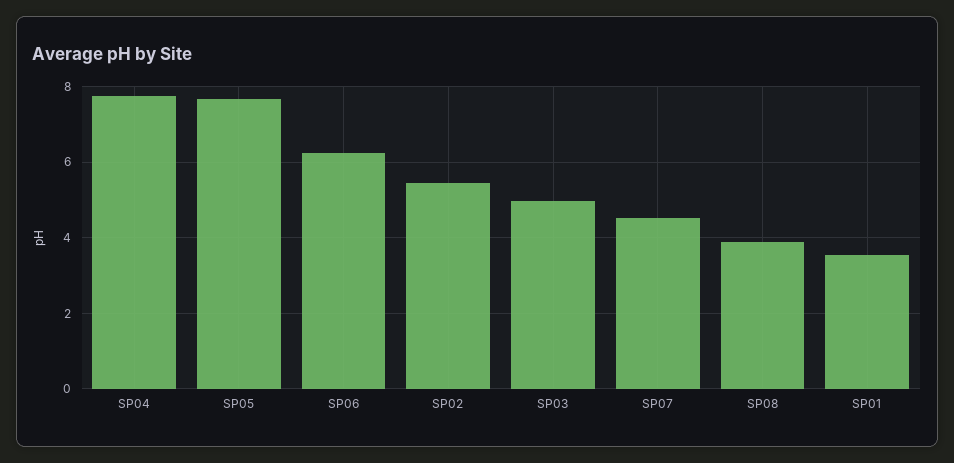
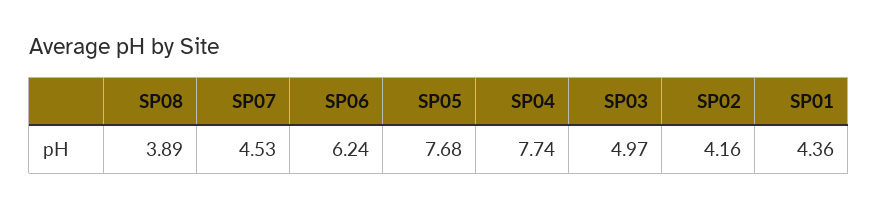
SP02: 5.4 -> 4.16
SP01: 3.6 -> 4.36

